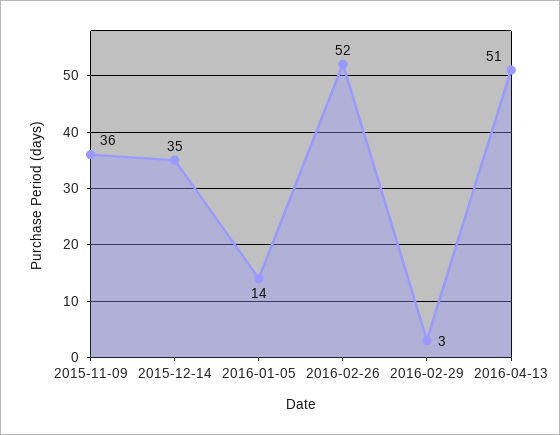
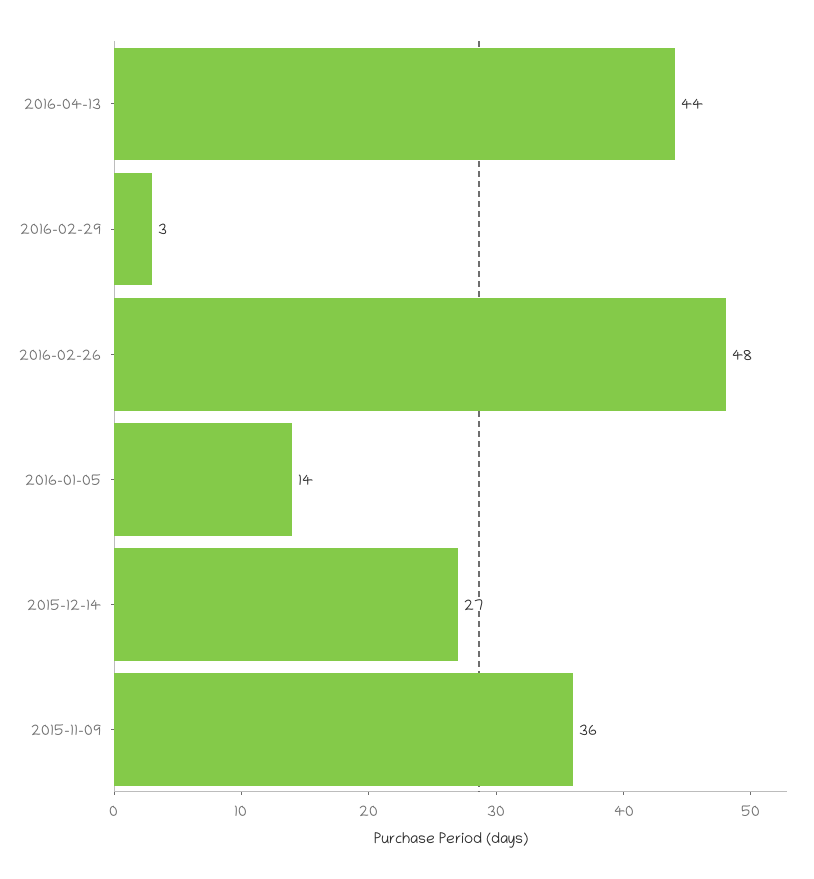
2015-12-14: 35 -> 27
2016-02-26: 52 -> 48
2016-04-13: 51 -> 44

